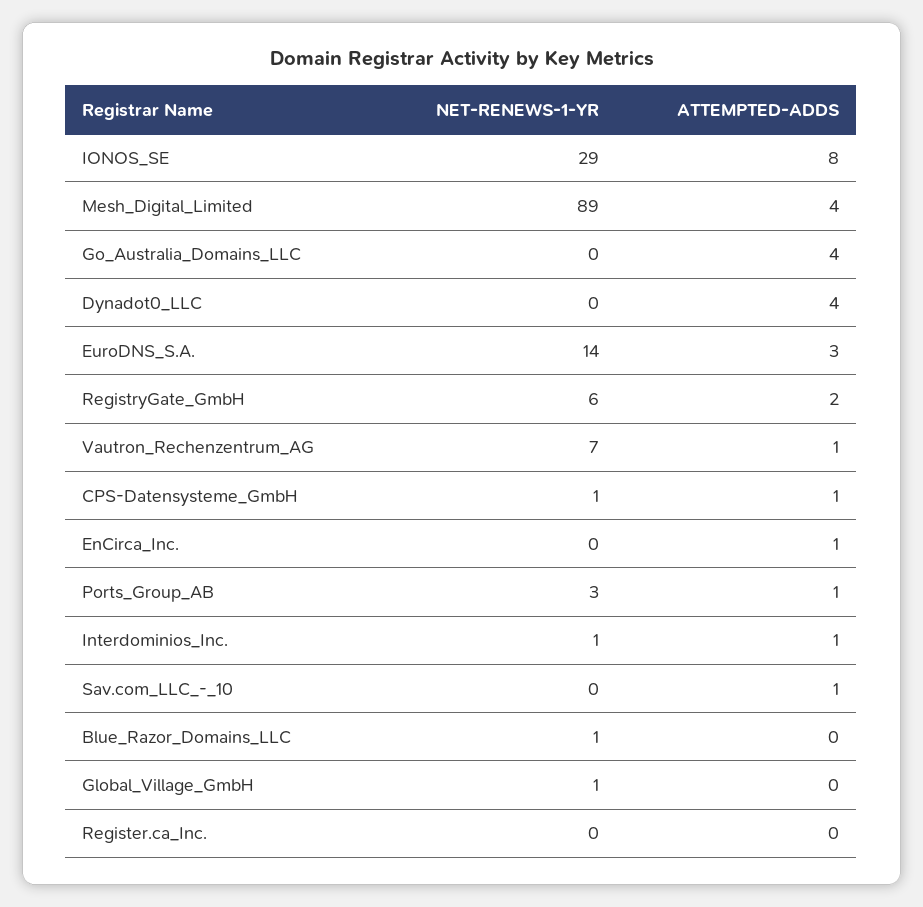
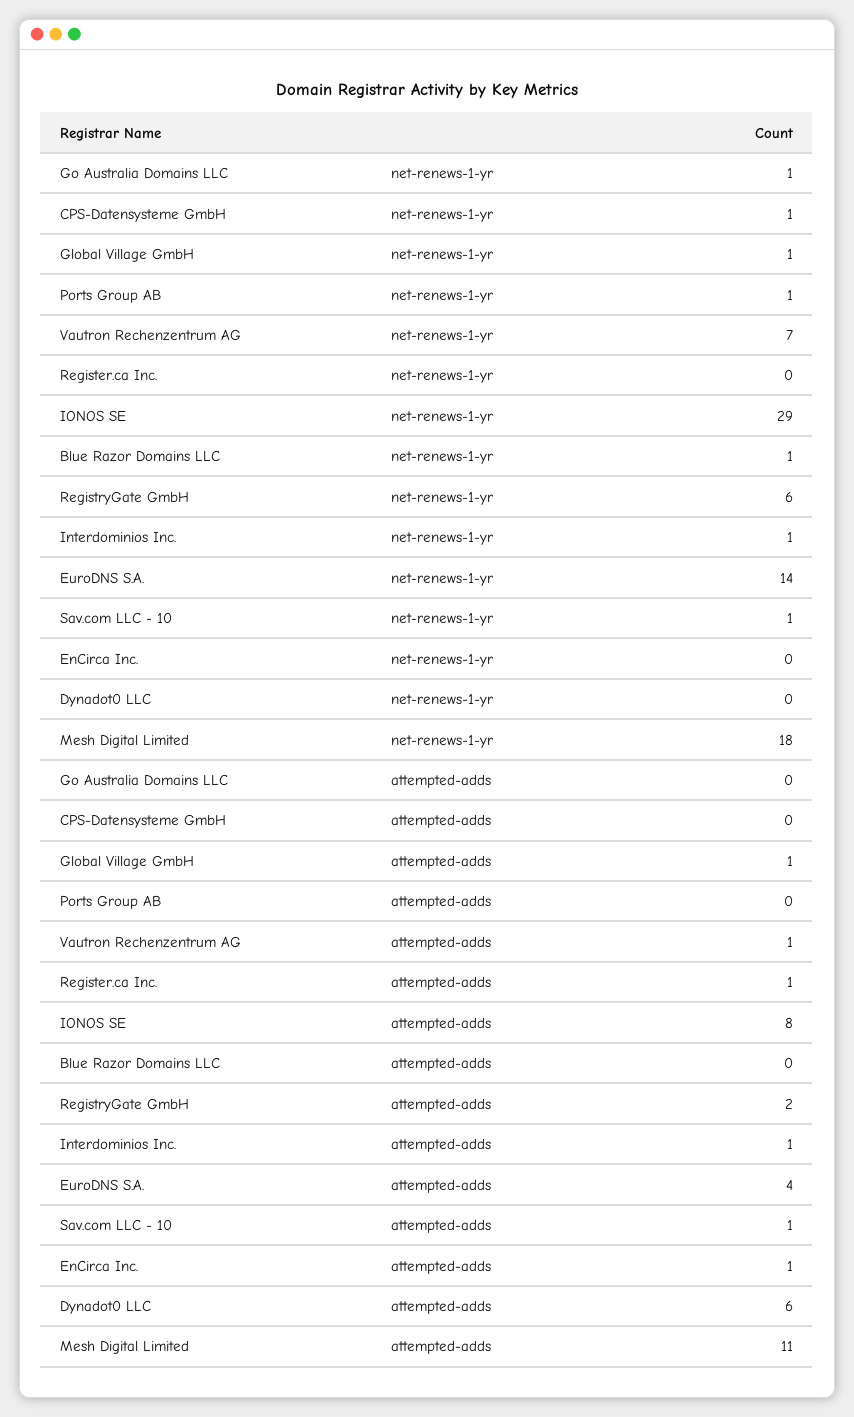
NET-RENEWS-1-YR, Mesh_Digital_Limited: 89 -> 18
ATTEMPTED-ADDS, Mesh_Digital_Limited: 4 -> 11
NET-RENEWS-1-YR, Go_Australia_Domains_LLC: 0 -> 1
ATTEMPTED-ADDS, Go_Australia_Domains_LLC: 4 -> 0
ATTEMPTED-ADDS, Dynadot0_LLC: 4 -> 6
ATTEMPTED-ADDS, EuroDNS_S.A.: 3 -> 4
ATTEMPTED-ADDS, CPS-Datensysteme_GmbH: 1 -> 0
NET-RENEWS-1-YR, Ports_Group_AB: 3 -> 1
ATTEMPTED-ADDS, Ports_Group_AB: 1 -> 0
NET-RENEWS-1-YR, Sav.com_LLC_-_10: 0 -> 1
ATTEMPTED-ADDS, Global_Village_GmbH: 0 -> 1
ATTEMPTED-ADDS, Register.ca_Inc.: 0 -> 1

